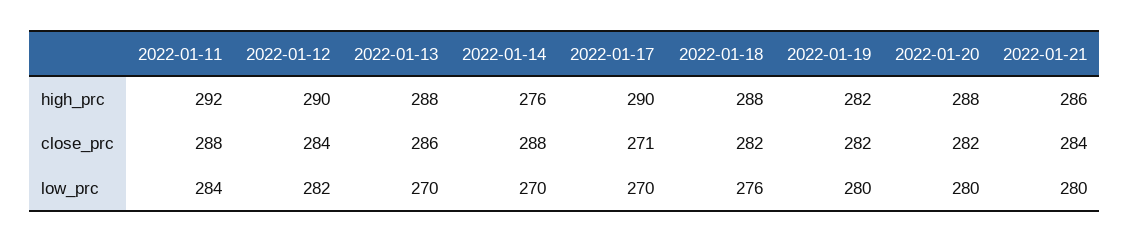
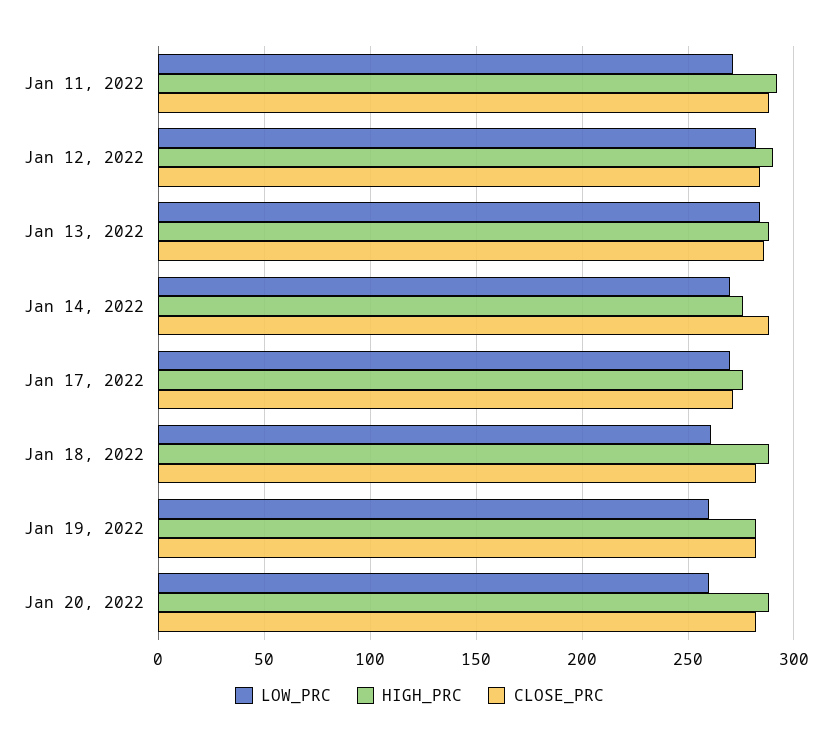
high_prc, 2022-01-17: 290 -> 275
high_prc, 2022-01-21: 286 -> none
close_prc, 2022-01-21: 284 -> none
low_prc, 2022-01-11: 284 -> 270
low_prc, 2022-01-13: 270 -> 285
low_prc, 2022-01-18: 276 -> 260
low_prc, 2022-01-19: 280 -> 260
low_prc, 2022-01-20: 280 -> 260
low_prc, 2022-01-21: 280 -> none

